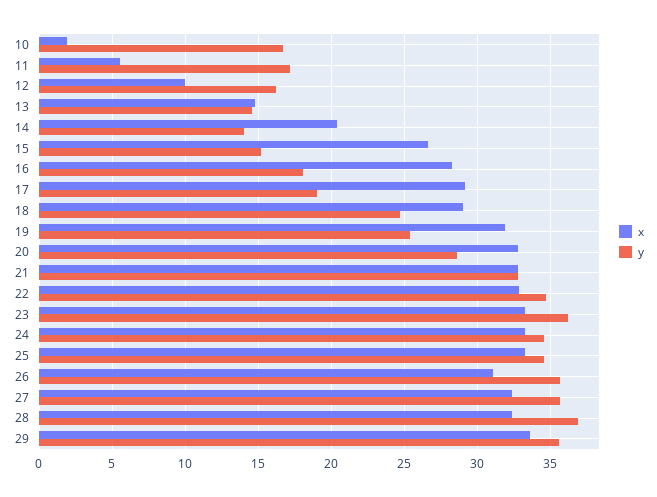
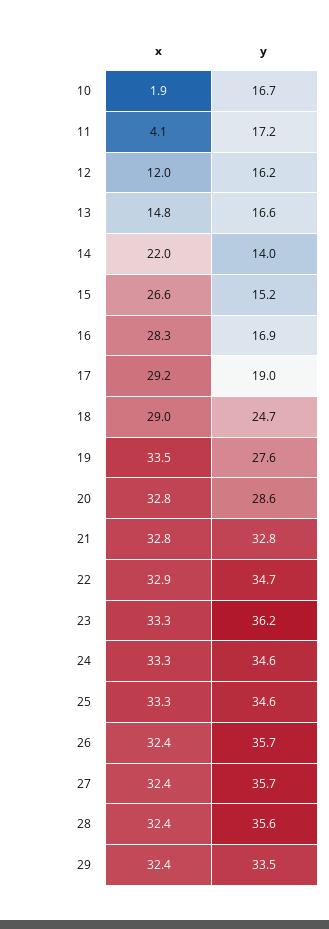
x, 11: 5.5 -> 4.1
x, 12: 10 -> 12
y, 13: 14.5 -> 16.6
x, 14: 20.5 -> 22
y, 16: 18 -> 16.9
x, 19: 32 -> 33.5
y, 19: 25.5 -> 27.6
x, 26: 31 -> 32.4
y, 28: 37 -> 35.6
x, 29: 33.5 -> 32.4
y, 29: 35.5 -> 33.5

